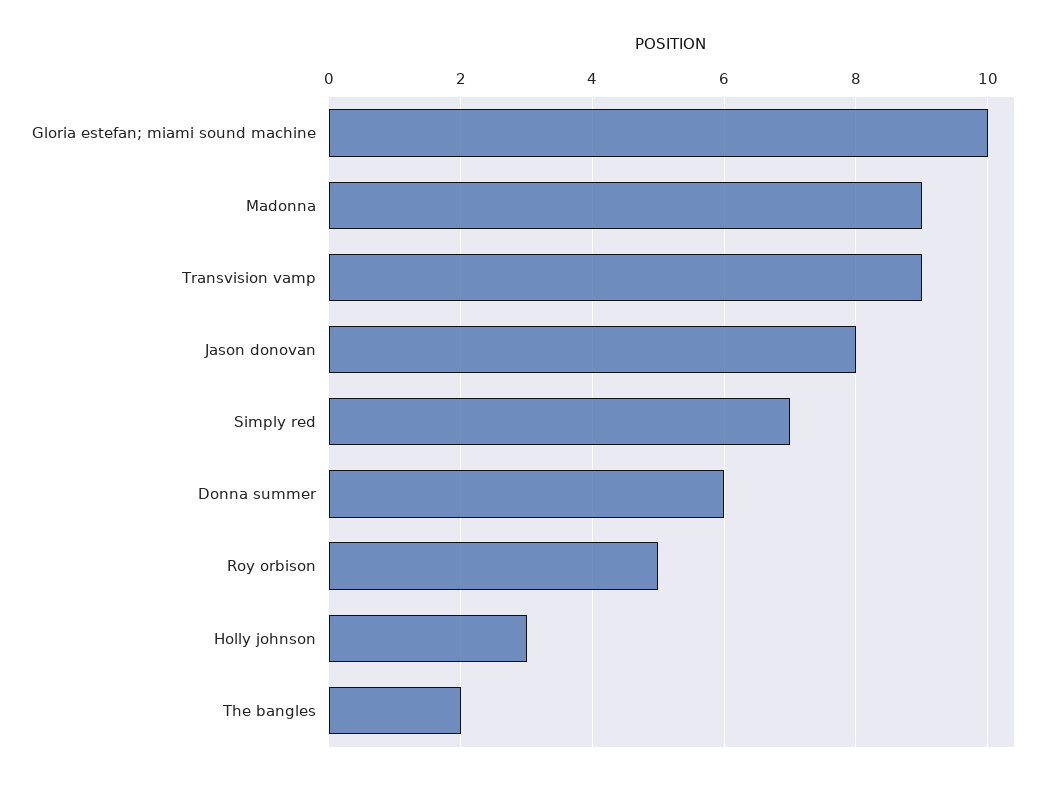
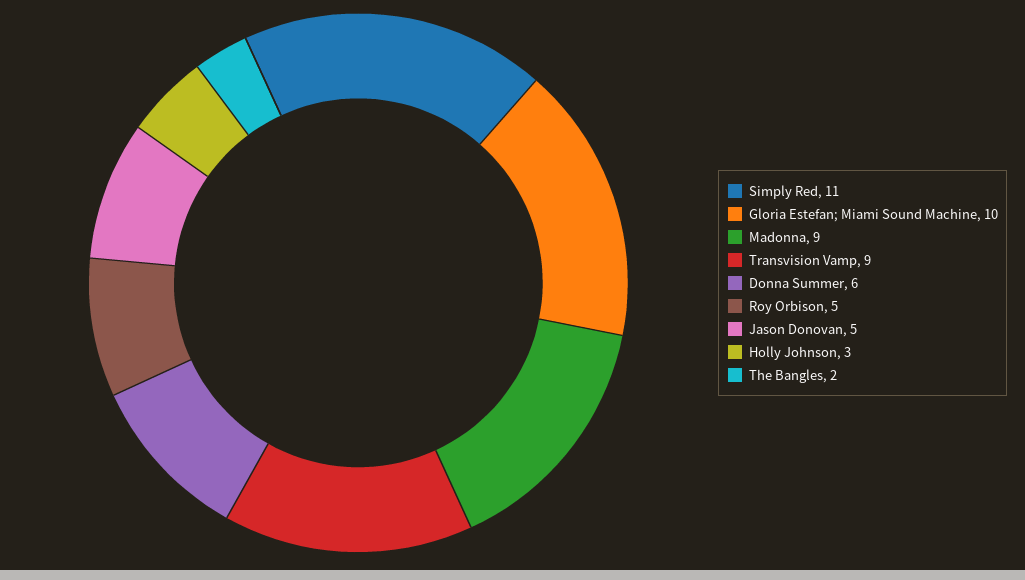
Jason donovan: 8 -> 5
Simply red: 7 -> 11

